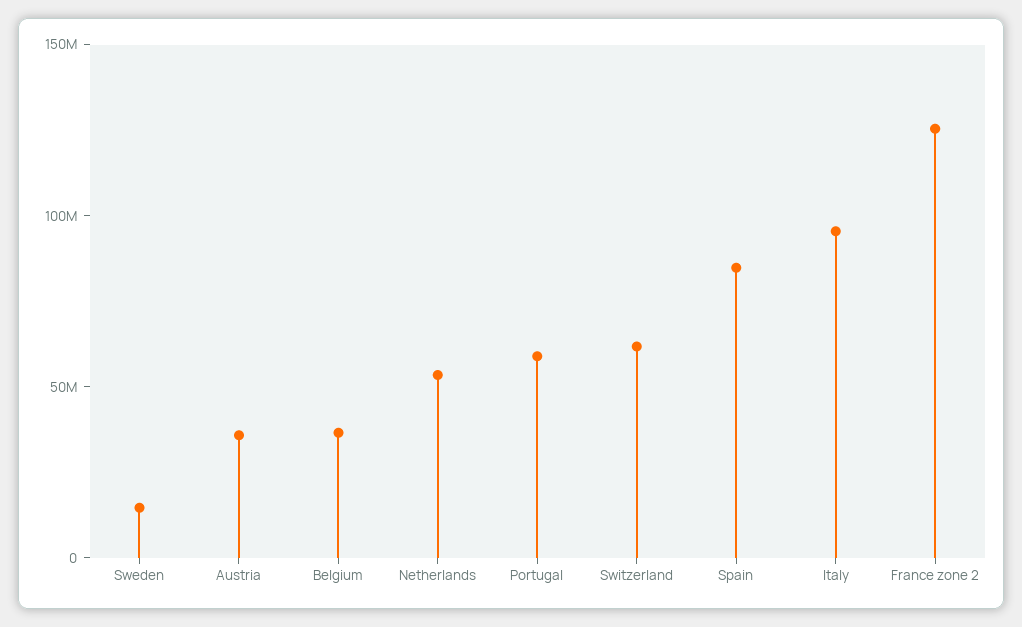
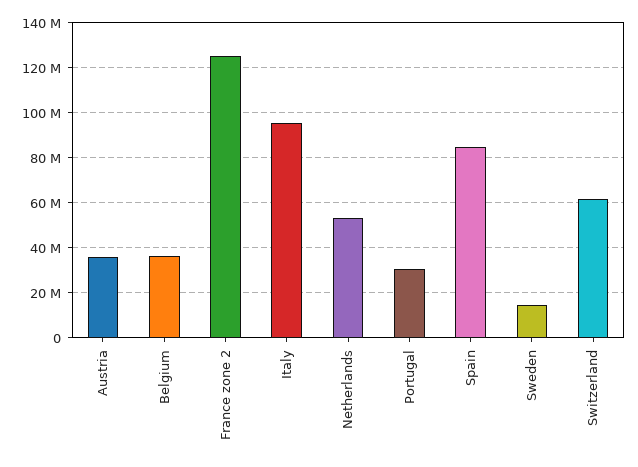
Portugal: 60000000 -> 30000000

